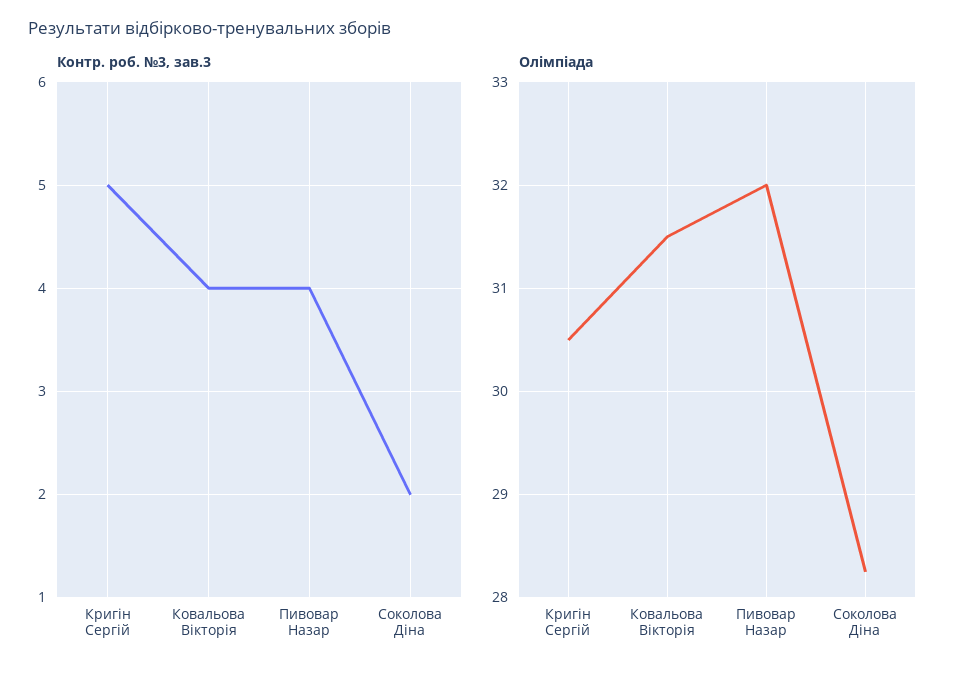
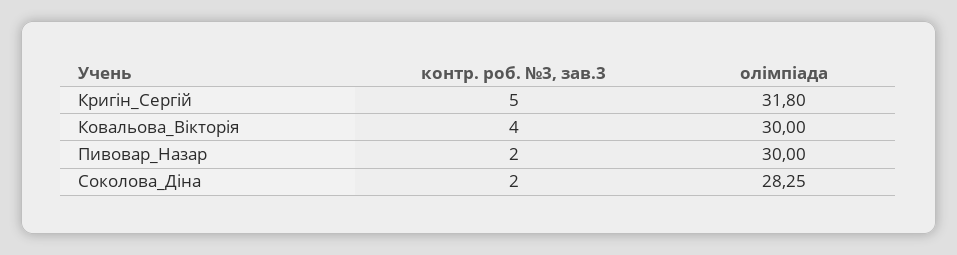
Контр. роб. №3, зав.3, Пивовар Назар: 4 -> 2
Олімпіада, Кригін Сергій: 30.5 -> 31.8
Олімпіада, Ковальова Вікторія: 31.5 -> 30
Олімпіада, Пивовар Назар: 32 -> 30

